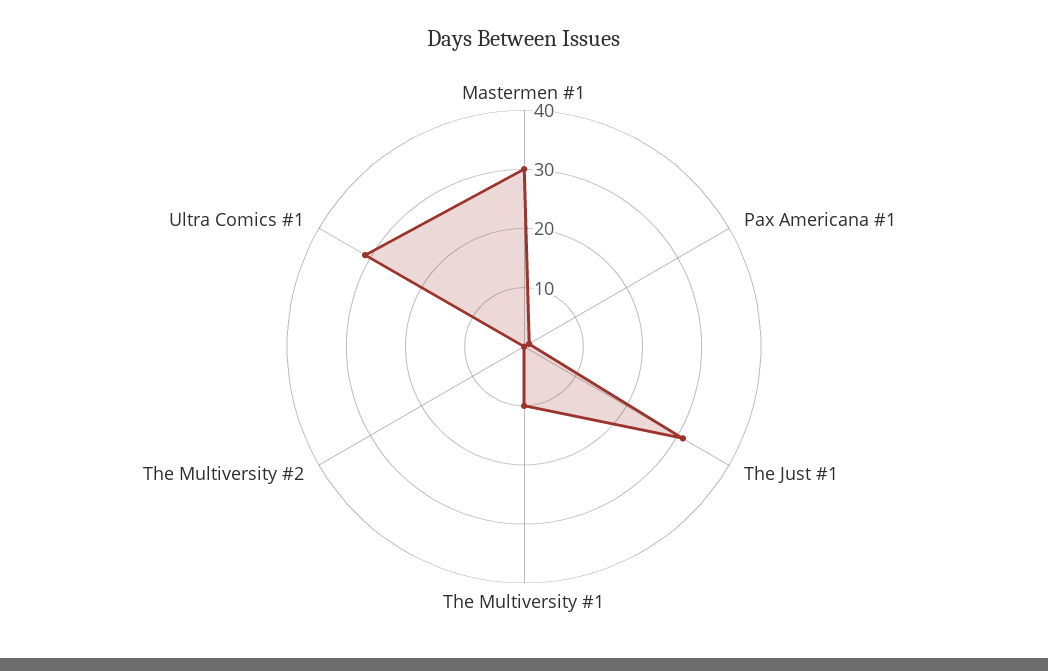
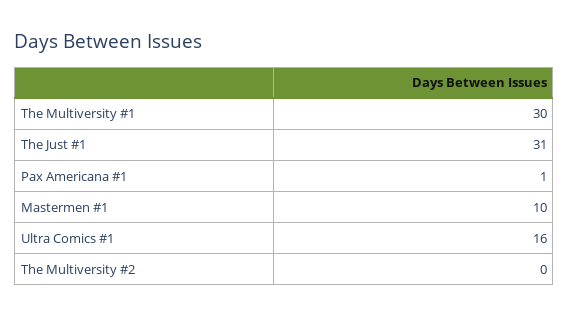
Mastermen #1: 30 -> 10
The Multiversity #1: 10 -> 30
Ultra Comics #1: 30 -> 16

